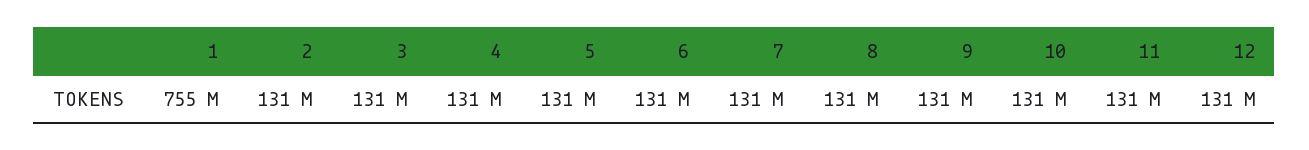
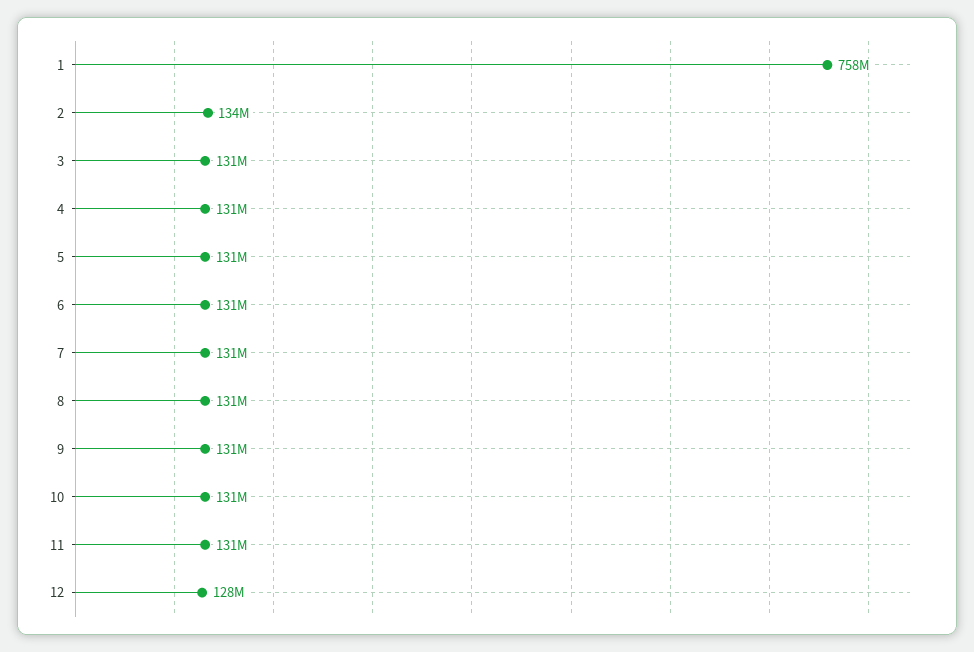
1: 755000000 -> 758000000
2: 131000000 -> 134000000
12: 131000000 -> 128000000

